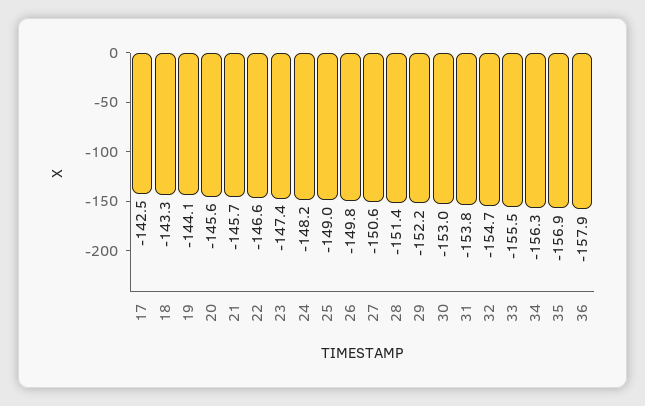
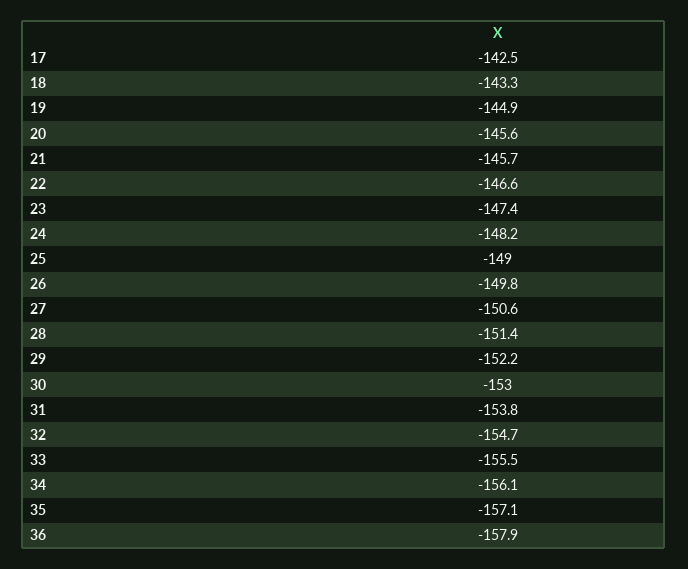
19: -144.1 -> -144.9
34: -156.3 -> -156.1
35: -156.9 -> -157.1

